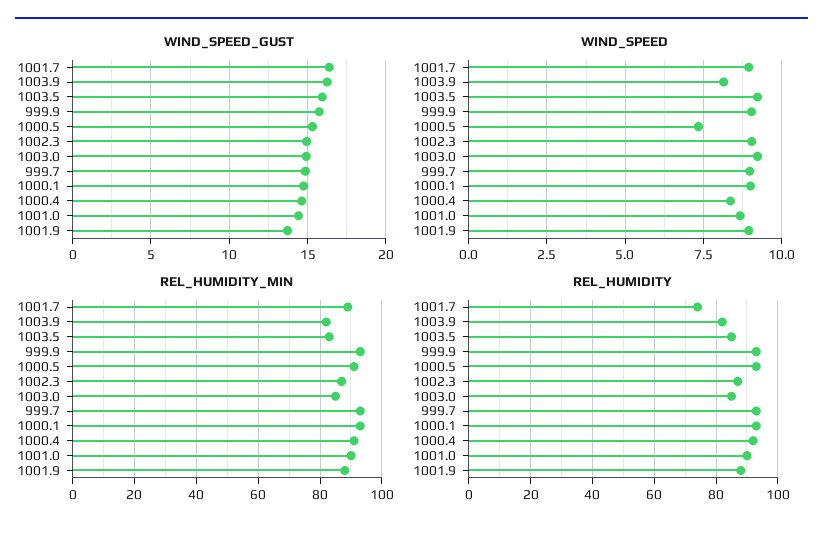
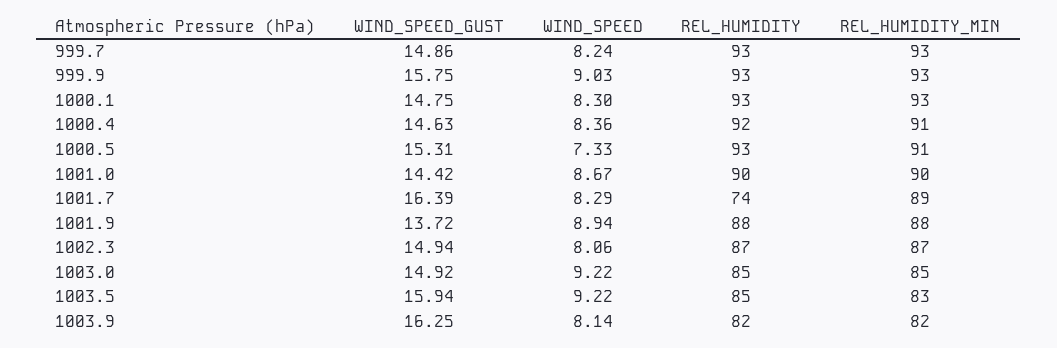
WIND_SPEED, 1001.7: 9 -> 8.29
WIND_SPEED, 1002.3: 9 -> 8.06
WIND_SPEED, 999.7: 9 -> 8.24
WIND_SPEED, 1000.1: 9 -> 8.3

